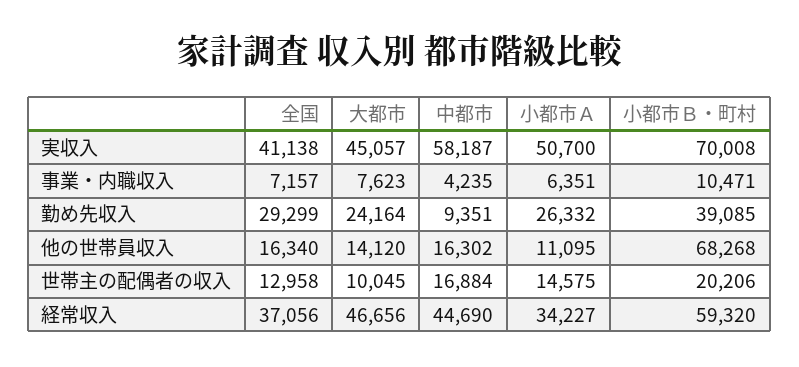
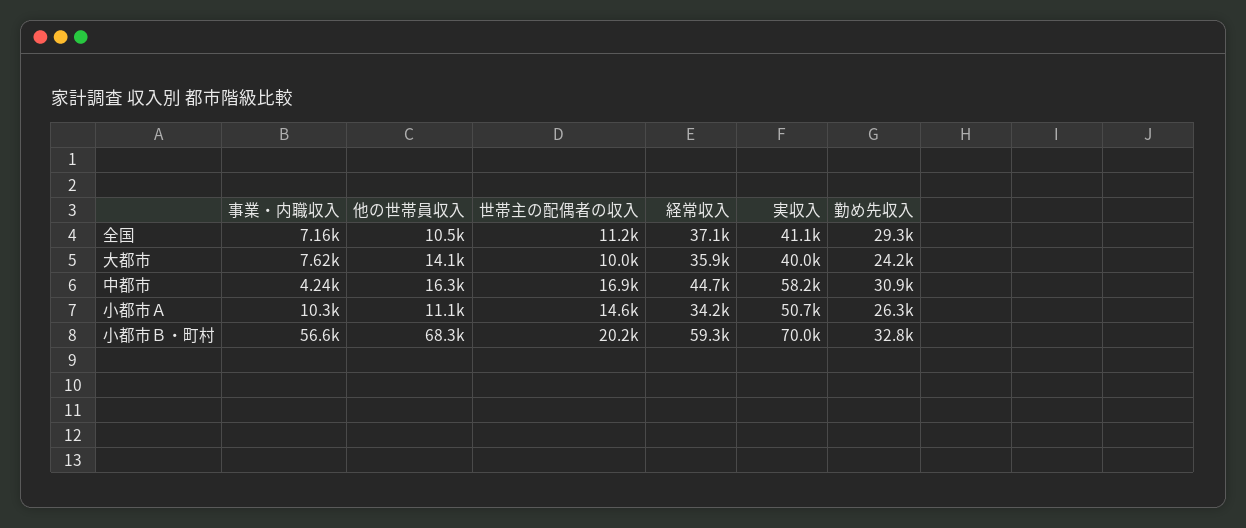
大都市, 実収入: 45057 -> 40000
小都市Ａ, 事業・内職収入: 6351 -> 10300
小都市Ｂ・町村, 事業・内職収入: 10471 -> 56600
中都市, 勤め先収入: 9351 -> 30900
小都市Ｂ・町村, 勤め先収入: 39085 -> 32800
全国, 他の世帯員収入: 16340 -> 10500
全国, 世帯主の配偶者の収入: 12958 -> 11200
大都市, 経常収入: 46656 -> 35900

